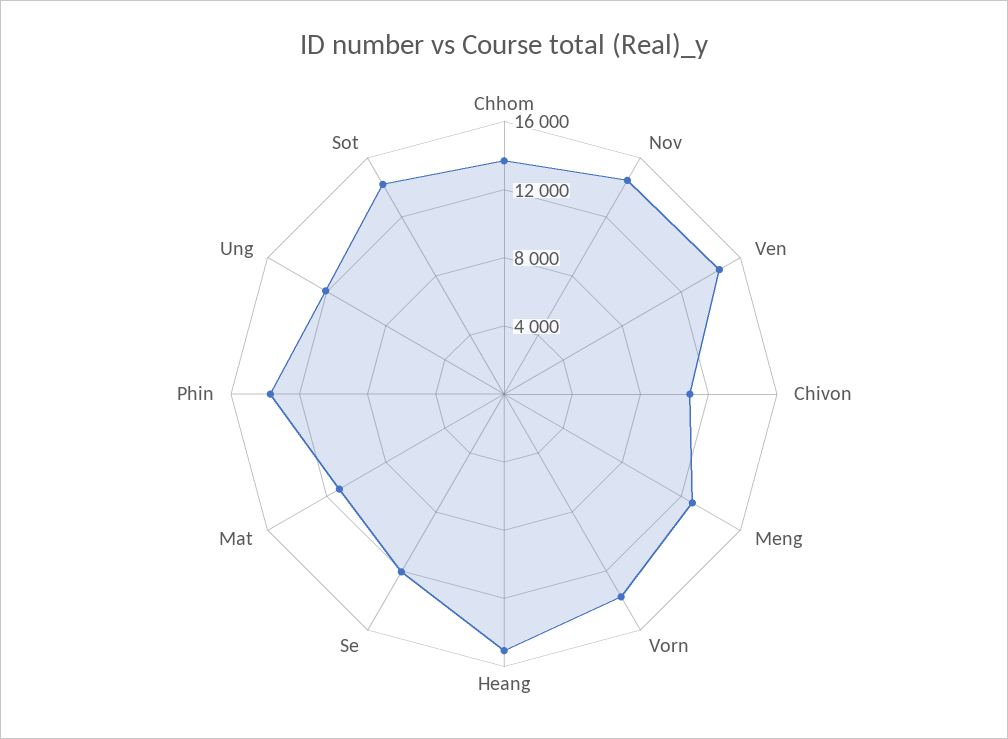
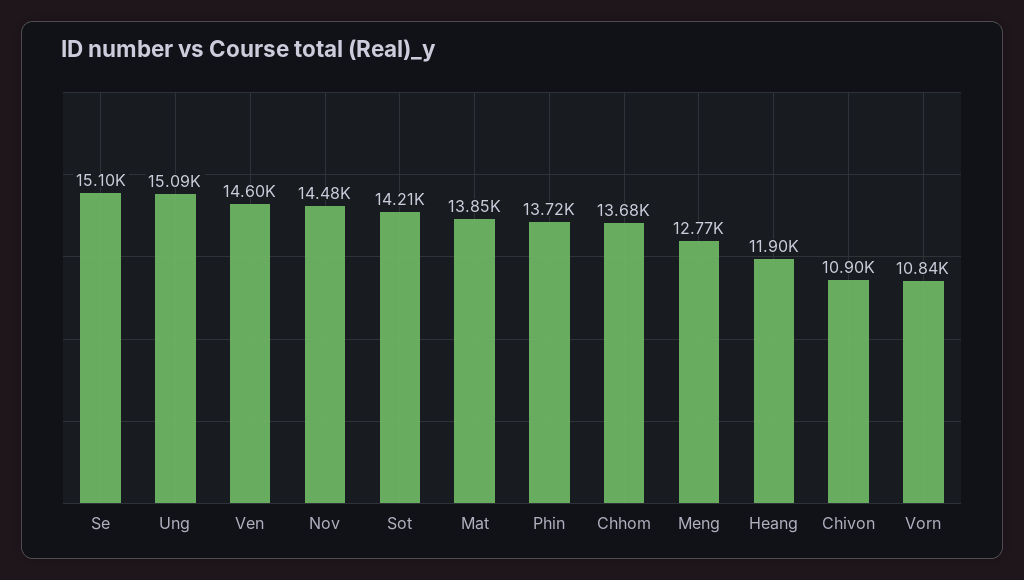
Vorn: 14000 -> 10840
Heang: 15000 -> 11900
Se: 12000 -> 15100
Mat: 11000 -> 13850
Ung: 12000 -> 15090

